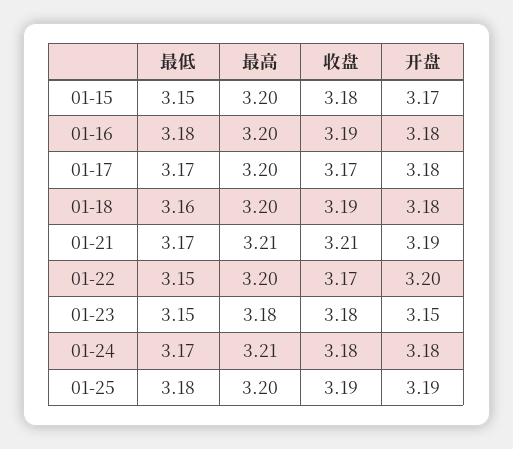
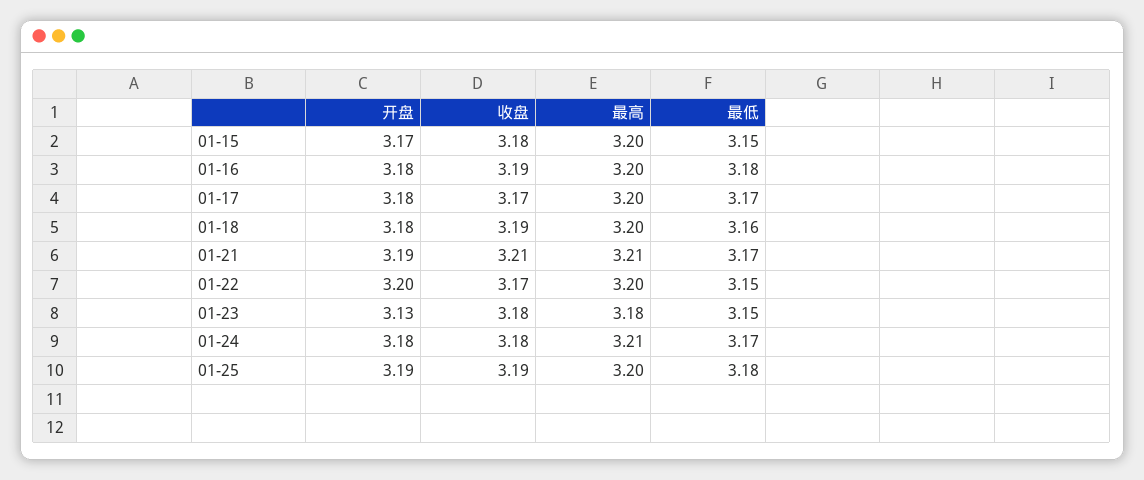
开盘, 01-23: 3.15 -> 3.13

